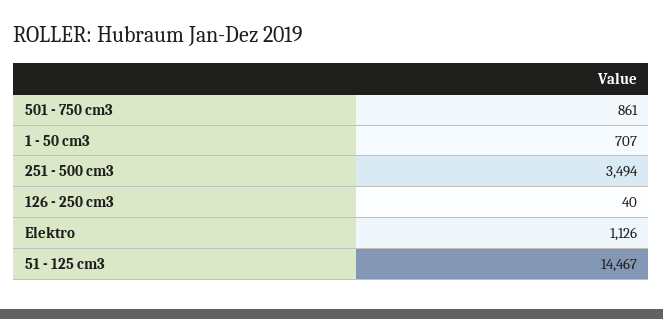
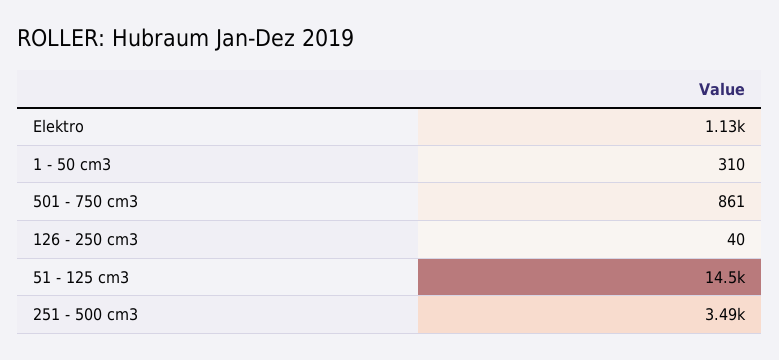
1 - 50 cm3: 707 -> 310

